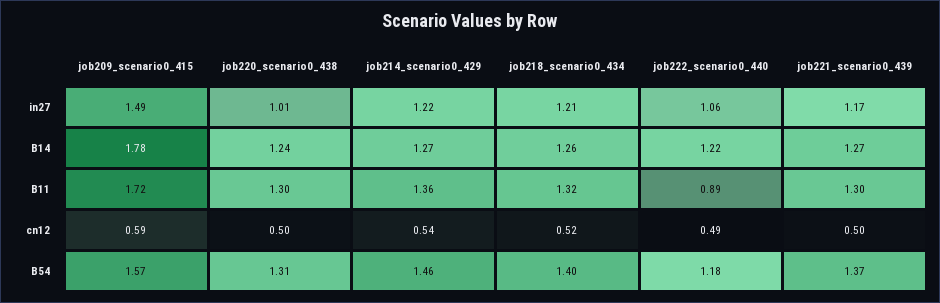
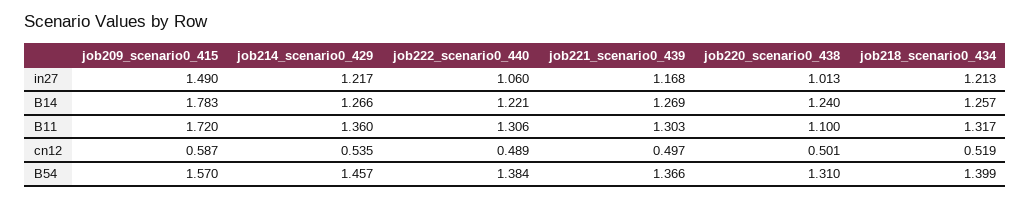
job220_scenario0_438, B11: 1.3 -> 1.1
job222_scenario0_440, B11: 0.89 -> 1.306
job222_scenario0_440, B54: 1.18 -> 1.384

